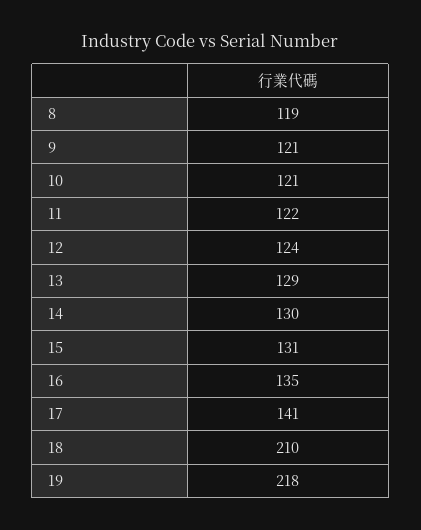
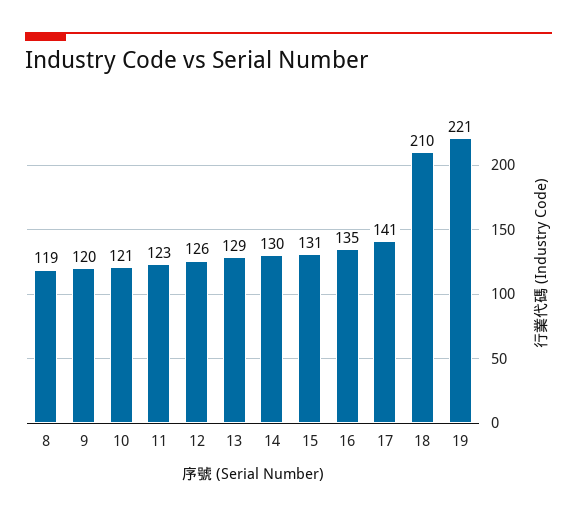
9: 121 -> 120
11: 122 -> 123
12: 124 -> 126
19: 218 -> 221

